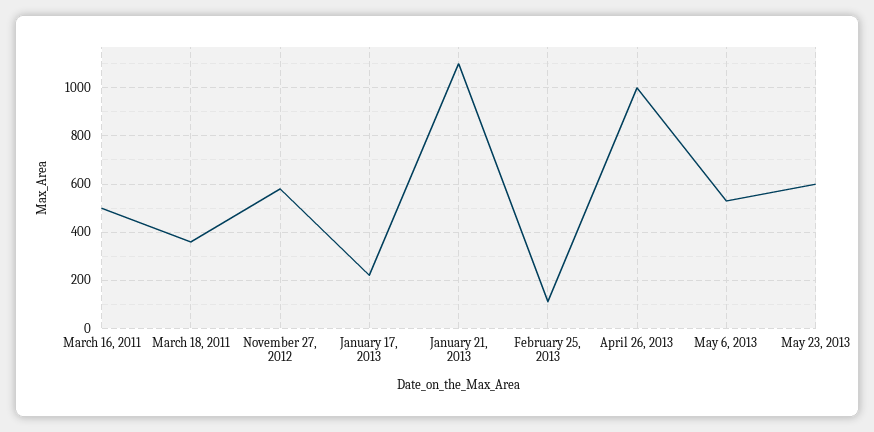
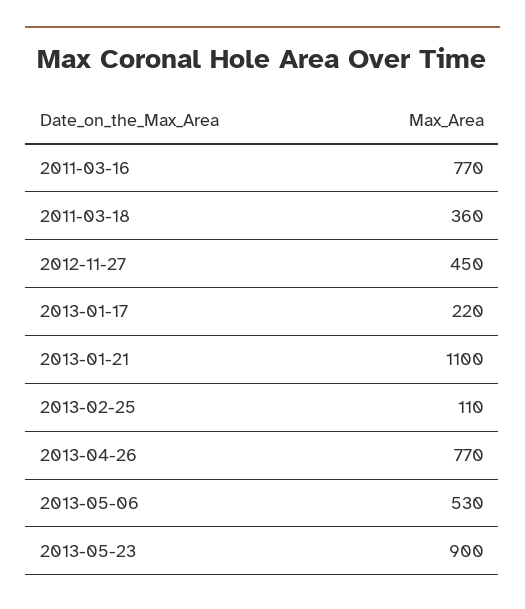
March 16, 2011: 500 -> 770
November 27, 2012: 575 -> 450
April 26, 2013: 1000 -> 770
May 23, 2013: 600 -> 900

